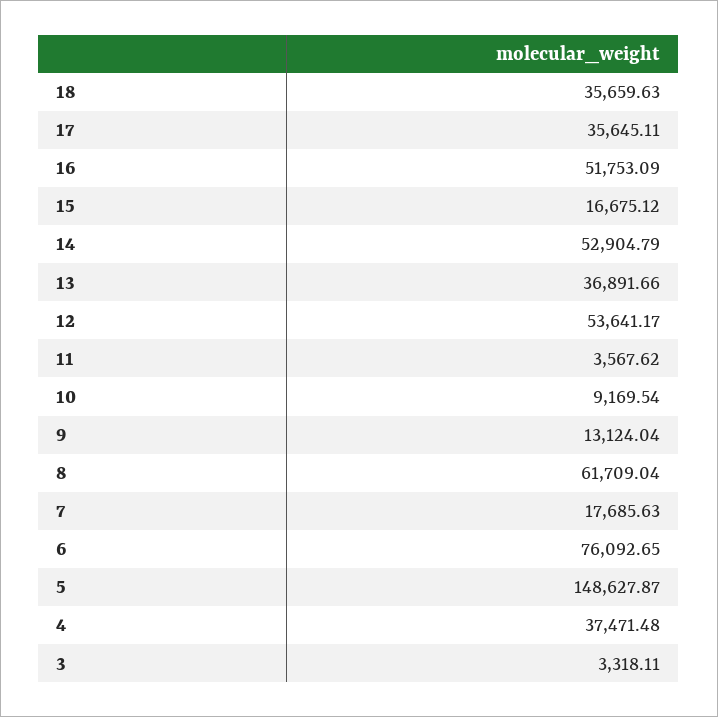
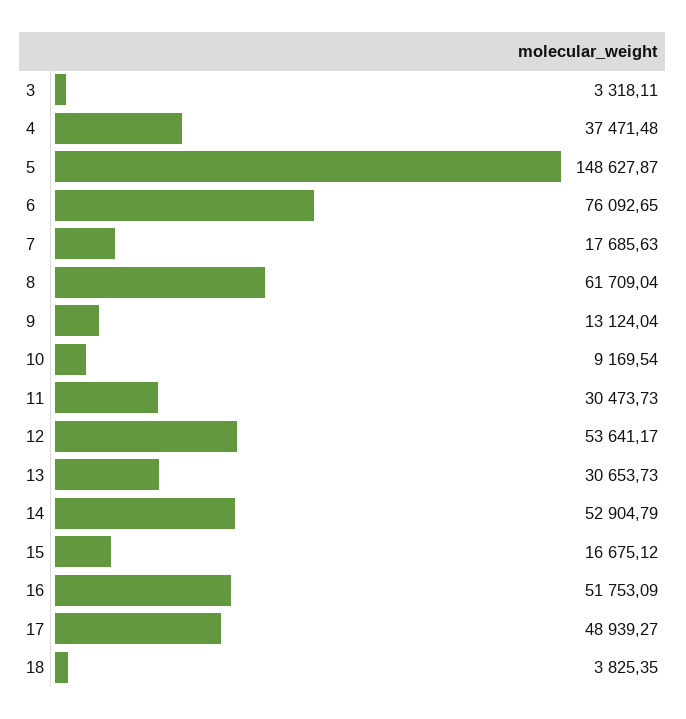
18: 35659.63 -> 3825.35
17: 35645.11 -> 48939.27
13: 36891.66 -> 30653.73
11: 3567.62 -> 30473.73

